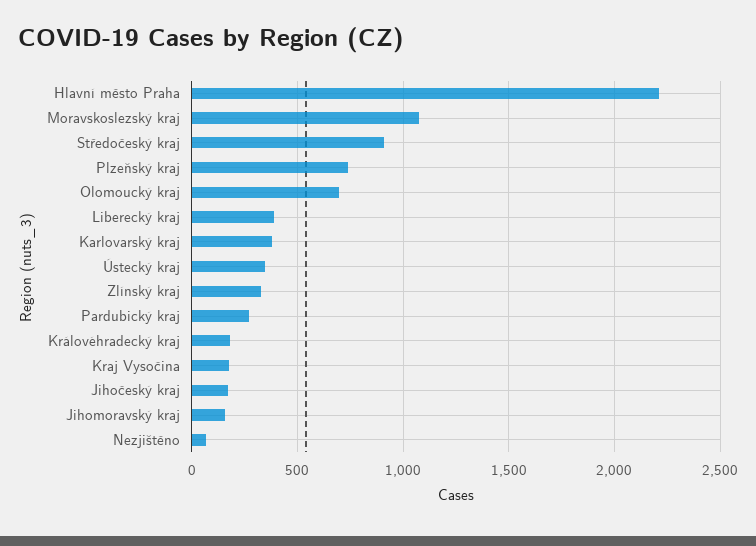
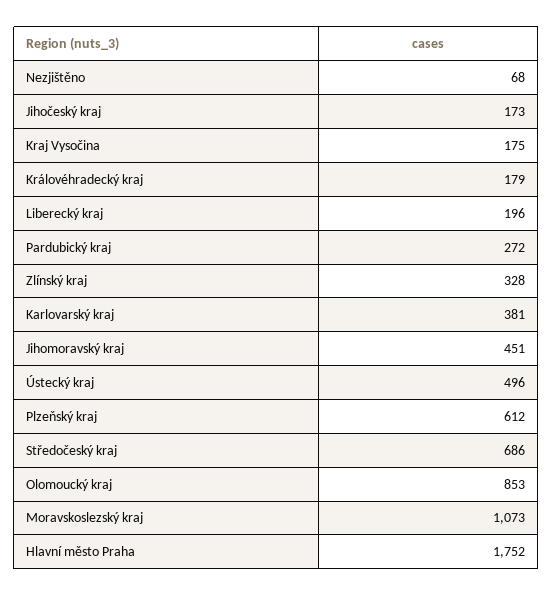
Hlavní město Praha: 2200 -> 1752
Středočeský kraj: 900 -> 686
Plzeňský kraj: 750 -> 612
Olomoucký kraj: 700 -> 853
Liberecký kraj: 400 -> 196
Ústecký kraj: 350 -> 496
Jihomoravský kraj: 150 -> 451

